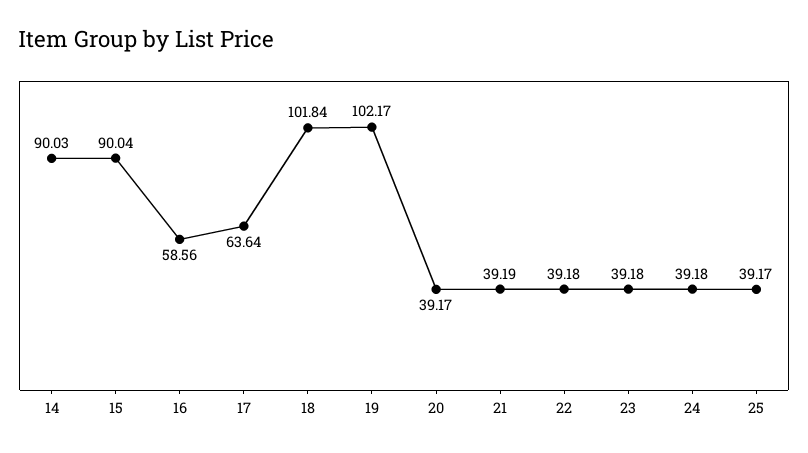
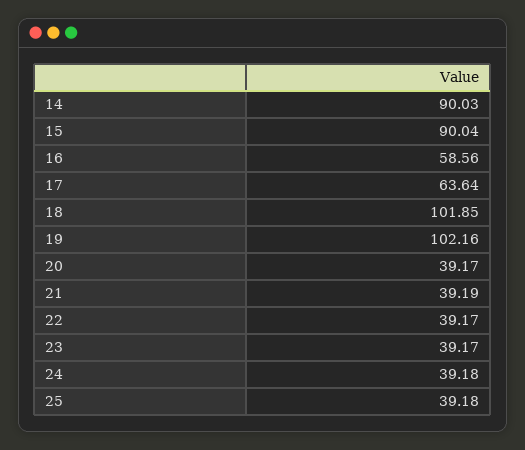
18: 101.84 -> 101.85
19: 102.17 -> 102.16
22: 39.18 -> 39.17
23: 39.18 -> 39.17
25: 39.17 -> 39.18

